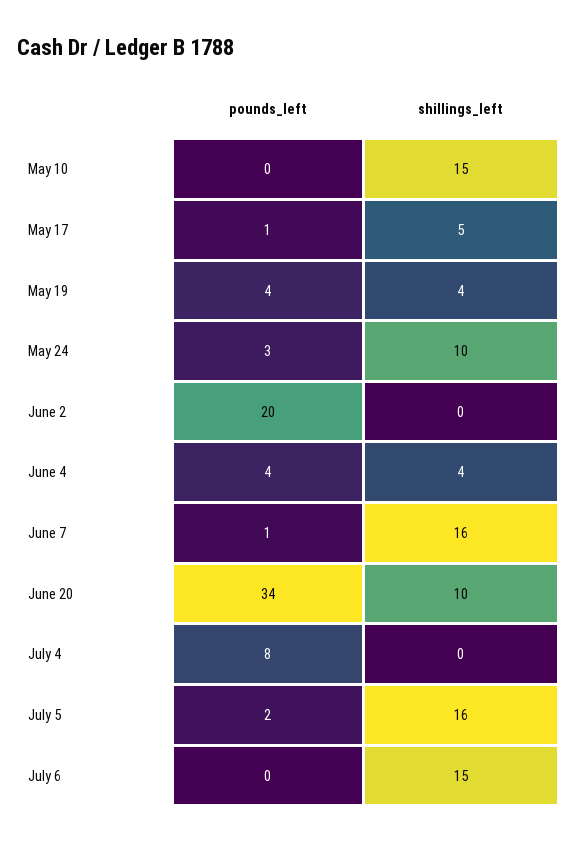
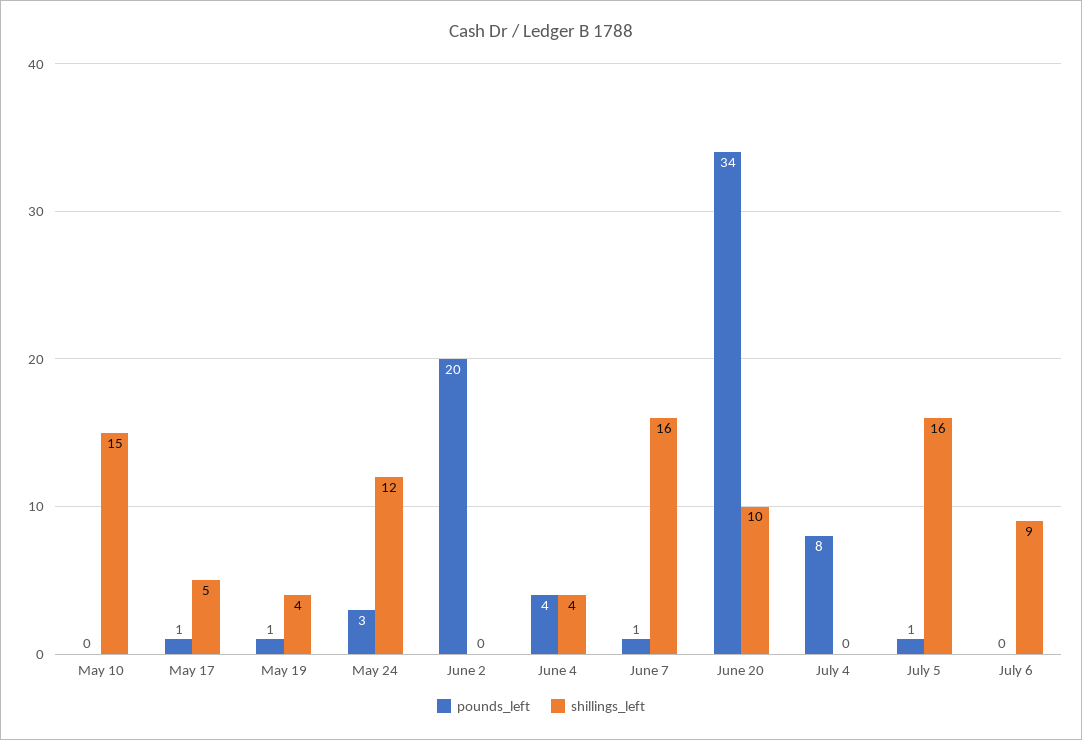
pounds_left, May 19: 4 -> 1
shillings_left, May 24: 10 -> 12
pounds_left, July 5: 2 -> 1
shillings_left, July 6: 15 -> 9

